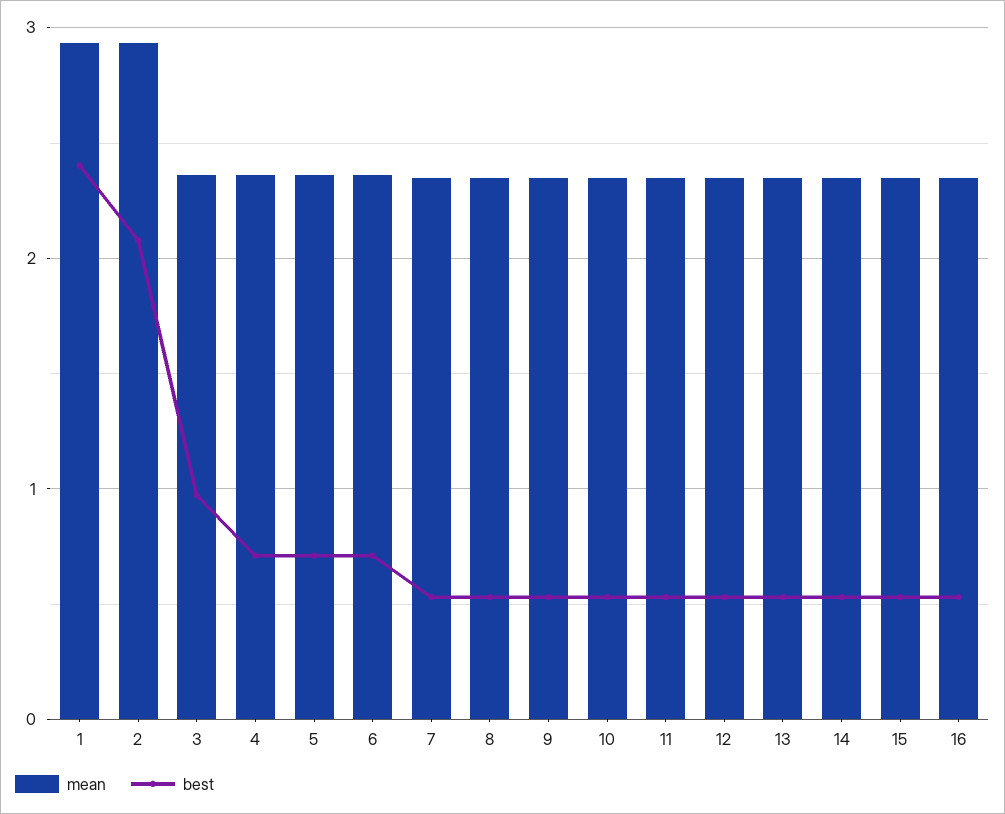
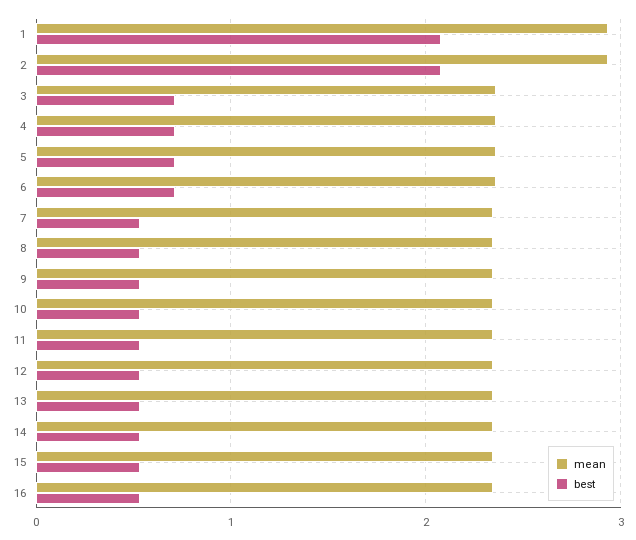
best, 1: 2.4 -> 2.1
best, 3: 1 -> 0.7

